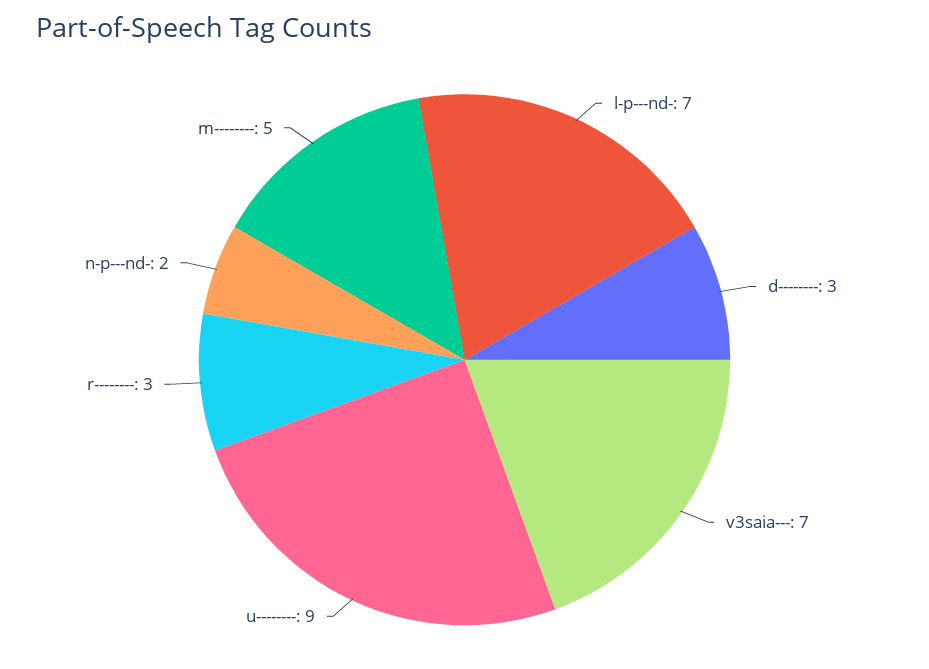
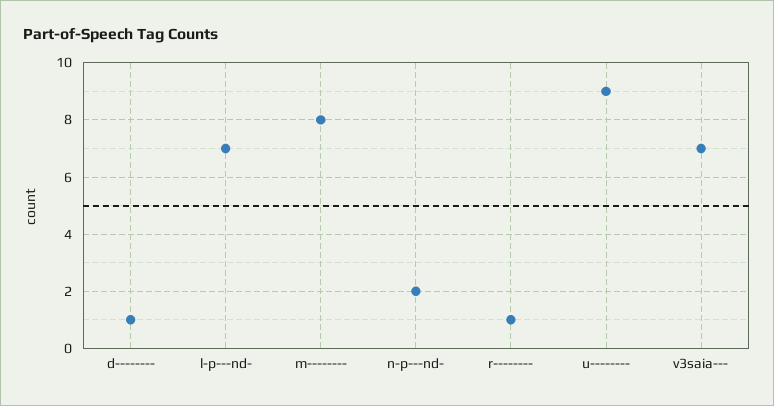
d--------: 3 -> 1
r--------: 3 -> 1
m--------: 5 -> 8

